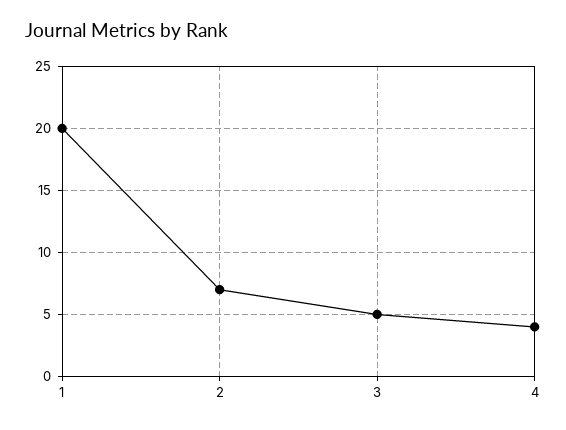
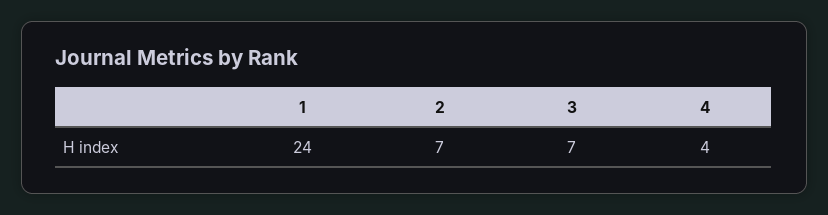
1: 20 -> 24
3: 5 -> 7

